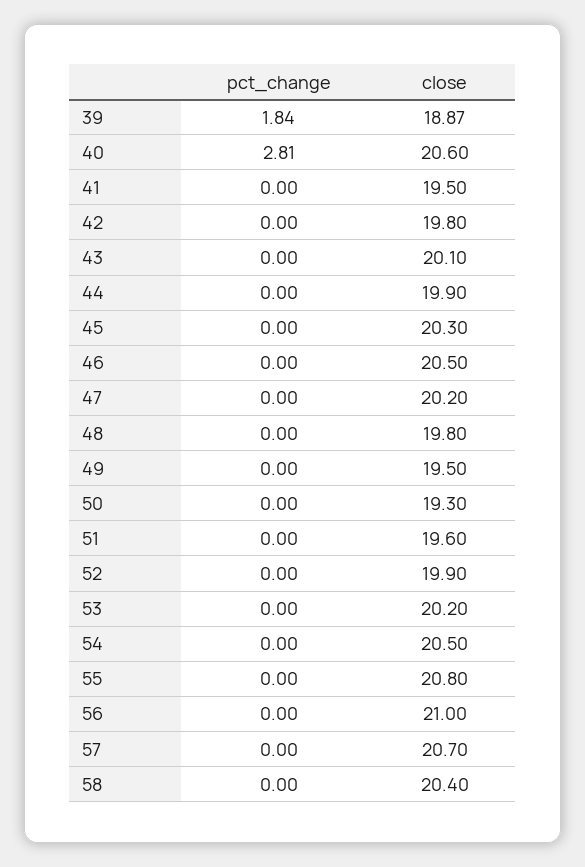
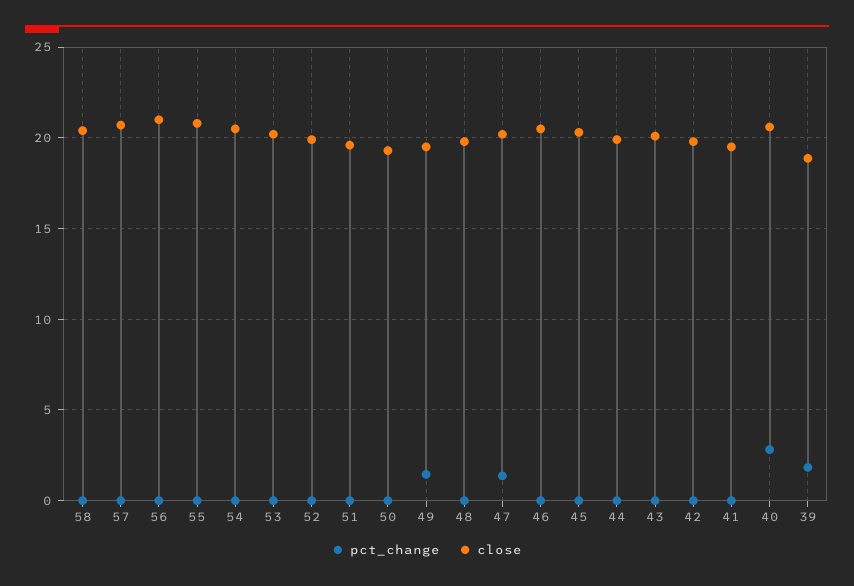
pct_change, 47: 0 -> 1.5
pct_change, 49: 0 -> 1.5

